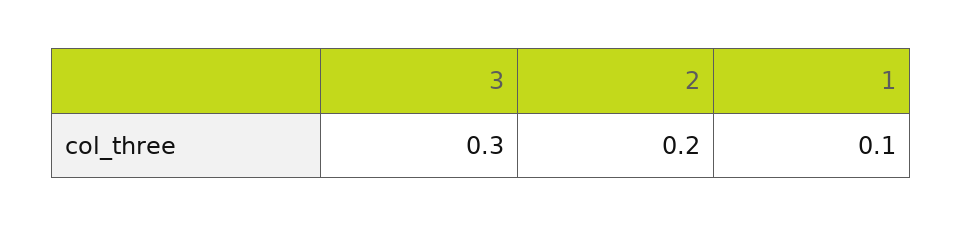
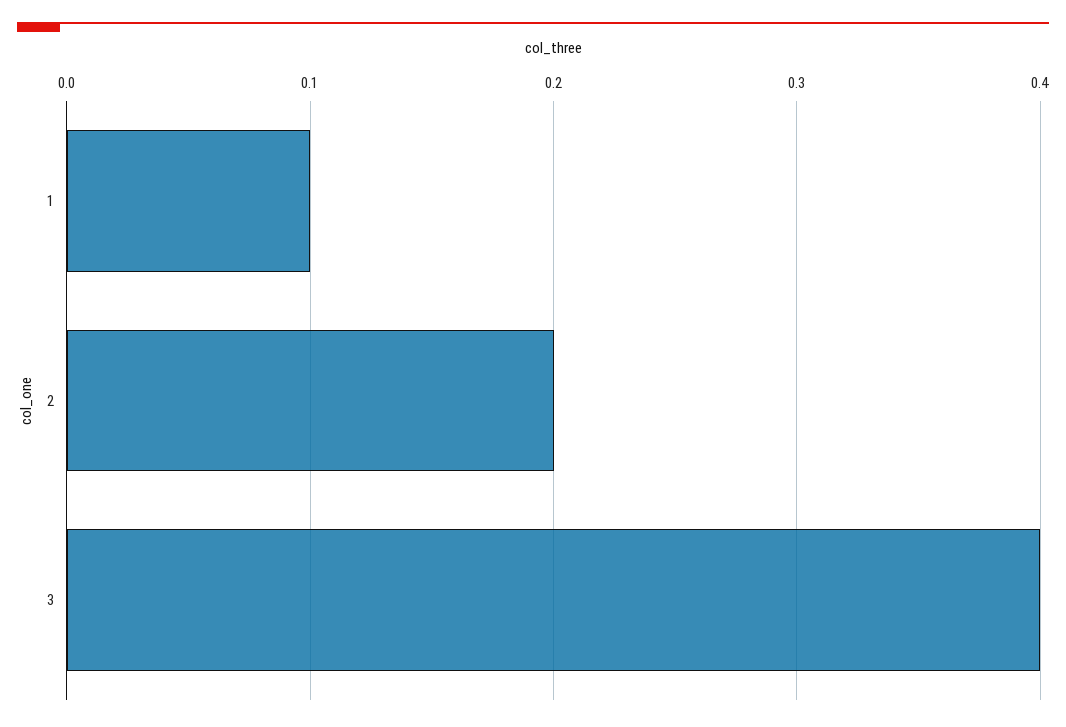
3: 0.3 -> 0.4

